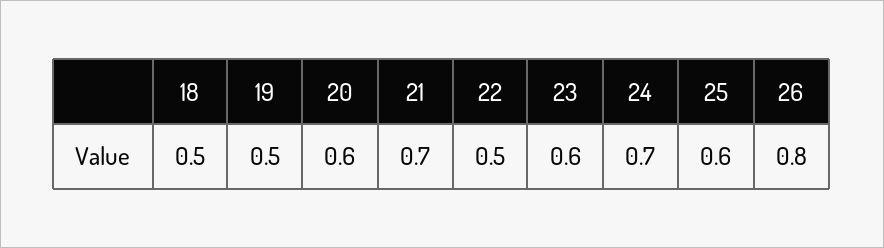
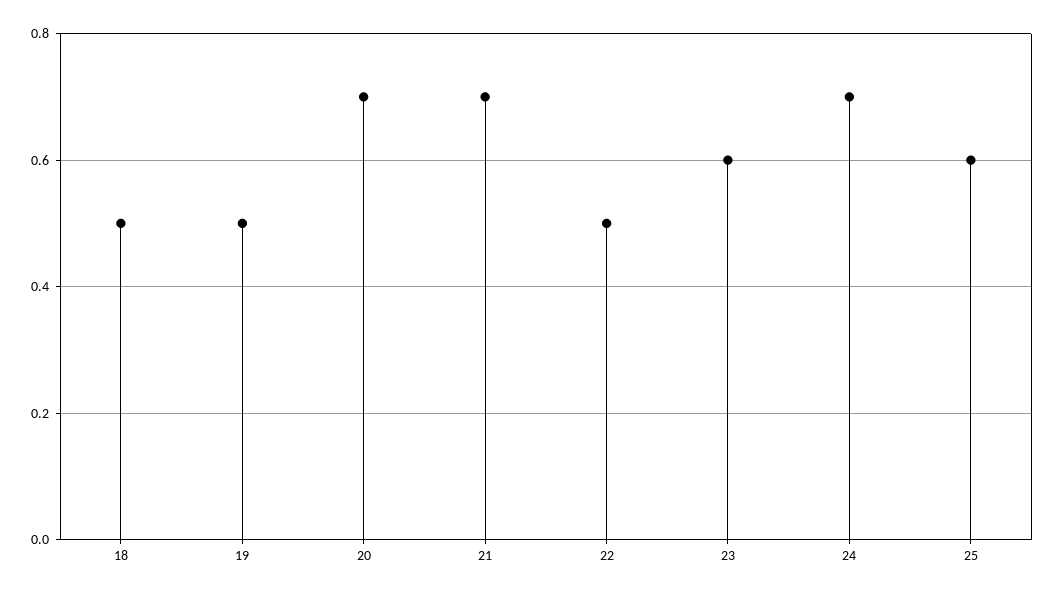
20: 0.6 -> 0.7
26: 0.8 -> none

